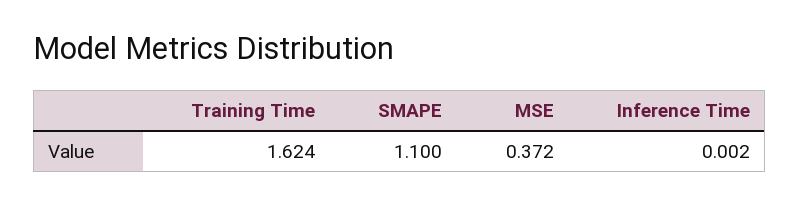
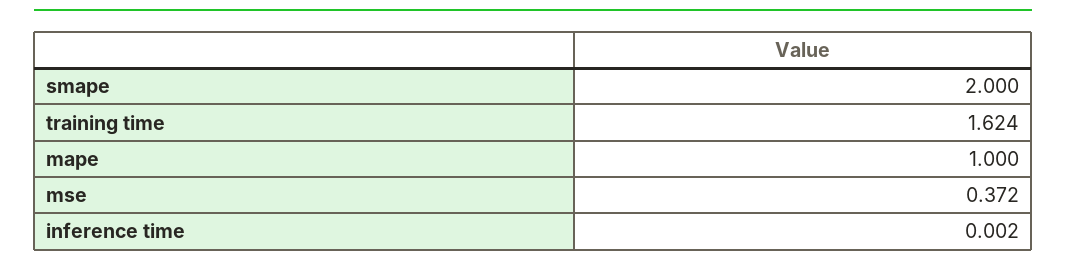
SMAPE: 1.1 -> 2
mape: none -> 1

